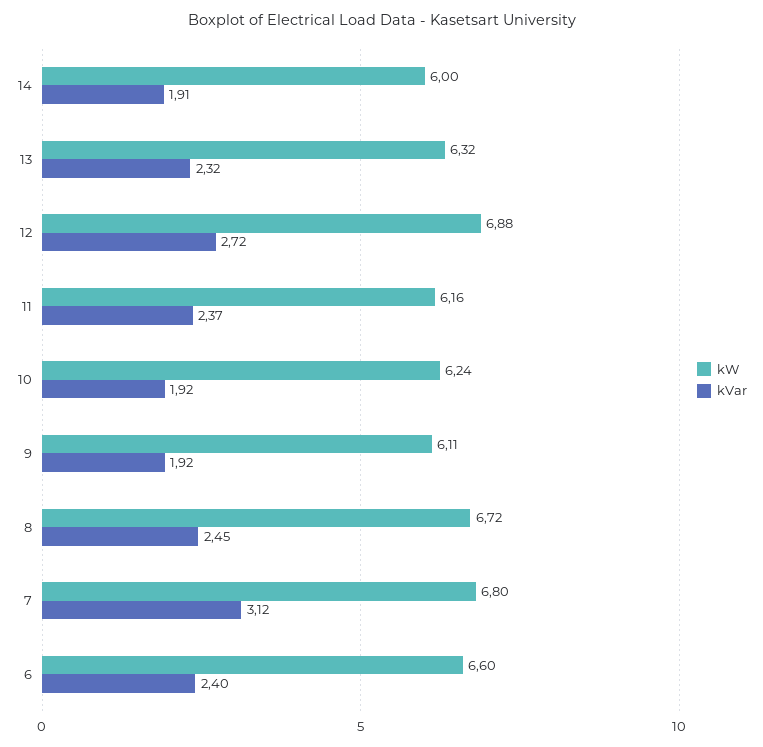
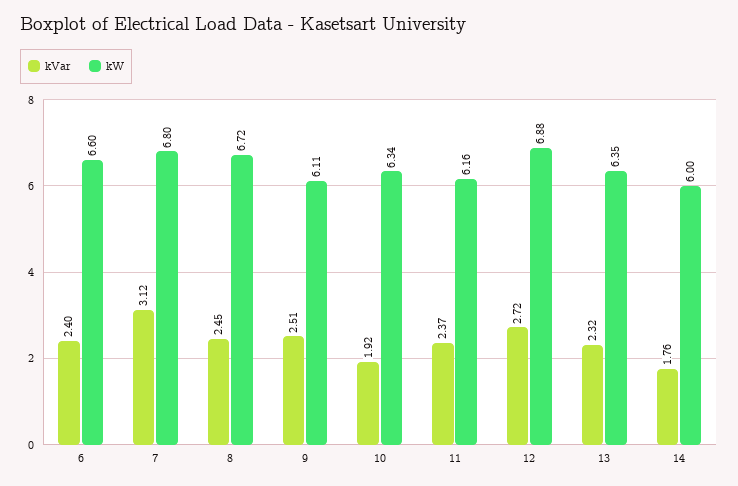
kVar, 14: 1.91 -> 1.76
kW, 13: 6.32 -> 6.35
kW, 10: 6.24 -> 6.34
kVar, 9: 1.92 -> 2.51

